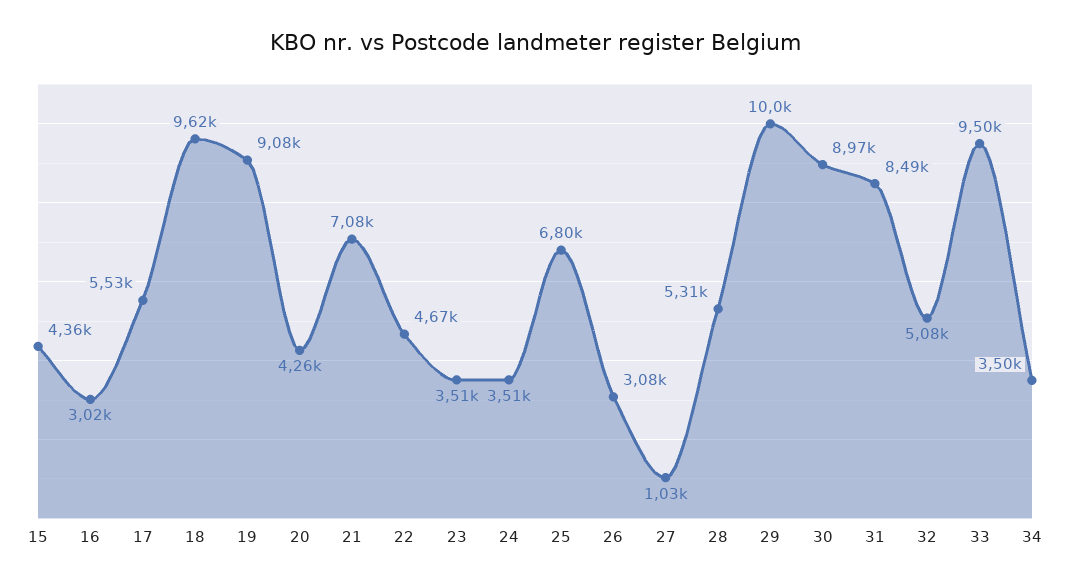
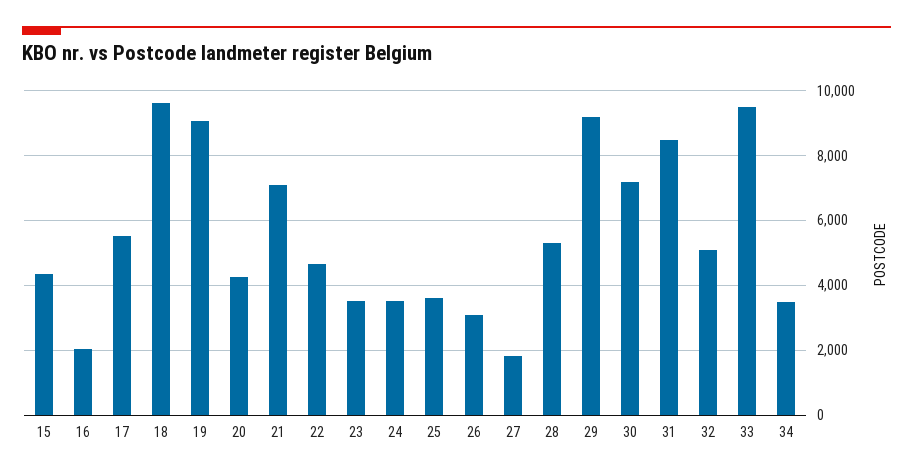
16: 3020 -> 2000
25: 6800 -> 3600
27: 1030 -> 1800
29: 10000 -> 9200
30: 8970 -> 7200

